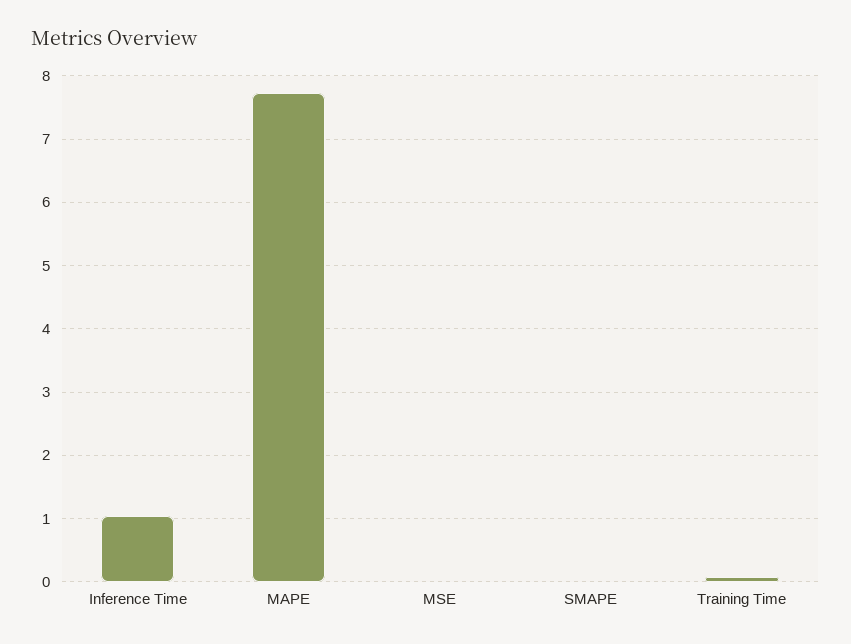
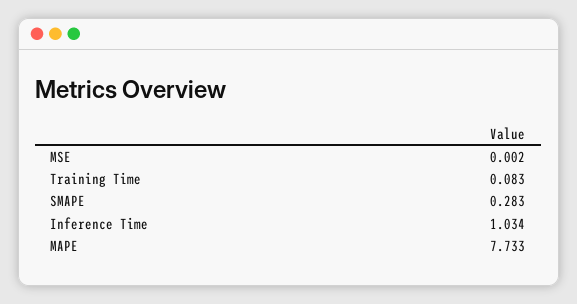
SMAPE: 0 -> 0.283

